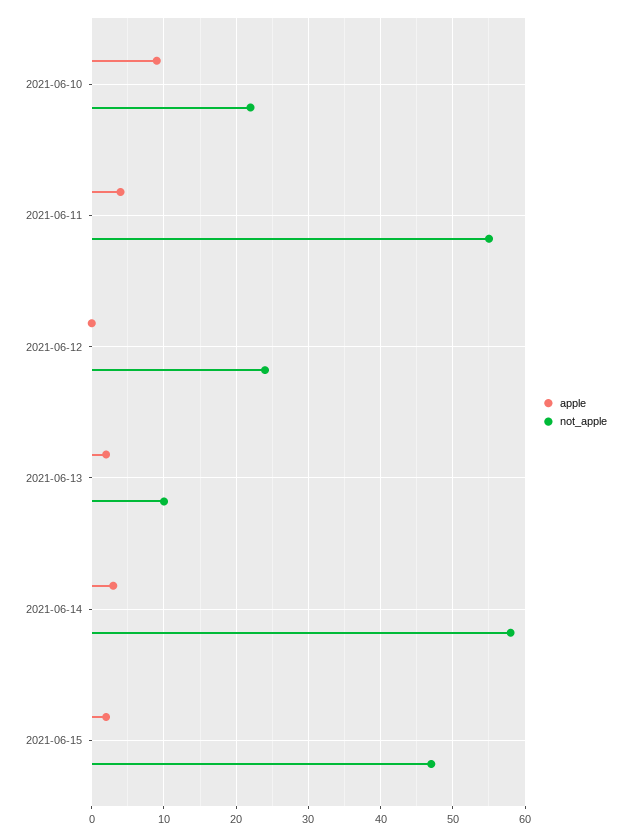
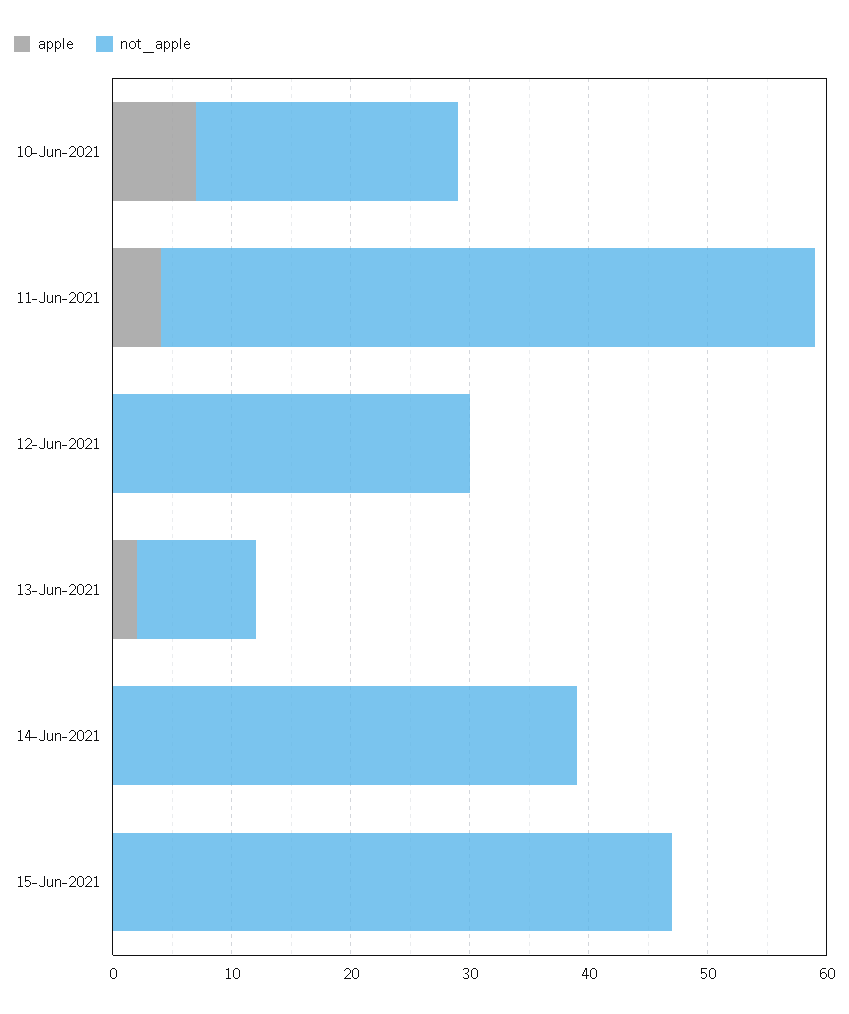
apple, 2021-06-10: 9 -> 7
not_apple, 2021-06-12: 24 -> 30
apple, 2021-06-14: 3 -> 0
not_apple, 2021-06-14: 58 -> 39
apple, 2021-06-15: 2 -> 0

